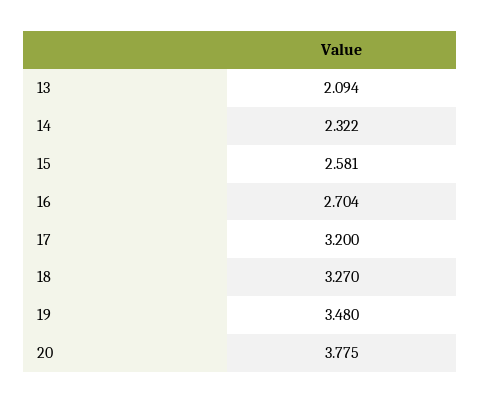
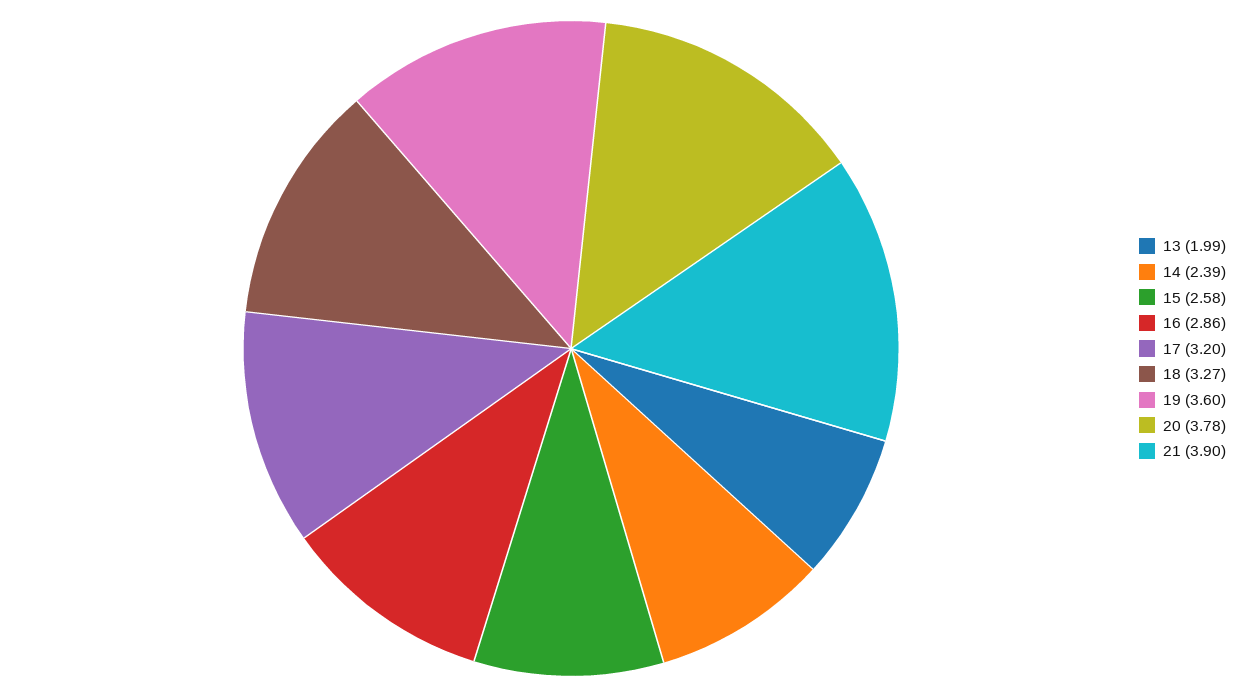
13: 2.094 -> 1.99
14: 2.322 -> 2.39
16: 2.704 -> 2.86
19: 3.48 -> 3.6
21: none -> 3.9

